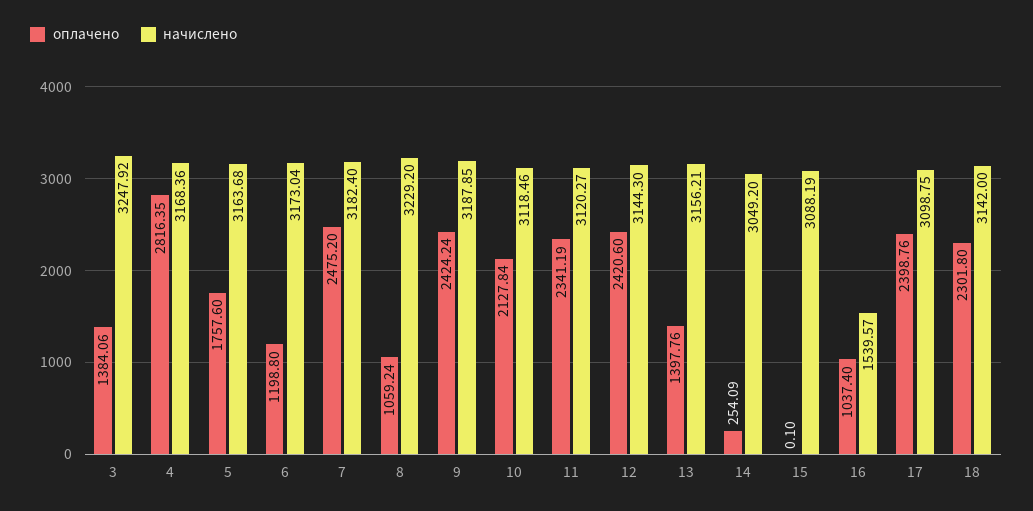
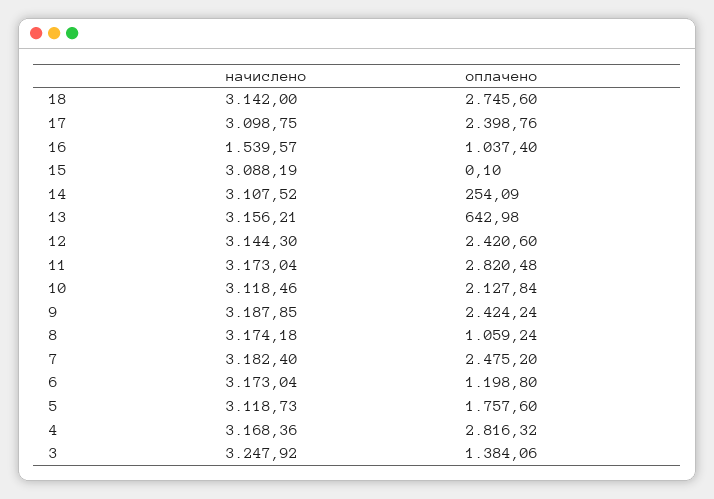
оплачено, 4: 2816.35 -> 2816.32
начислено, 5: 3163.68 -> 3118.73
начислено, 8: 3229.2 -> 3174.18
оплачено, 11: 2341.19 -> 2820.48
начислено, 11: 3120.27 -> 3173.04
оплачено, 13: 1397.76 -> 642.98
начислено, 14: 3049.2 -> 3107.52
оплачено, 18: 2301.8 -> 2745.6

